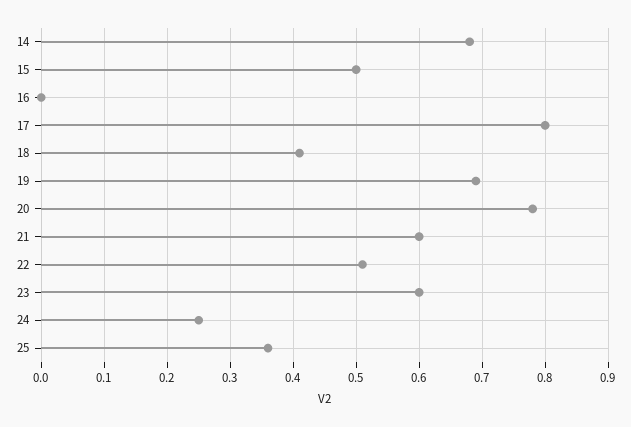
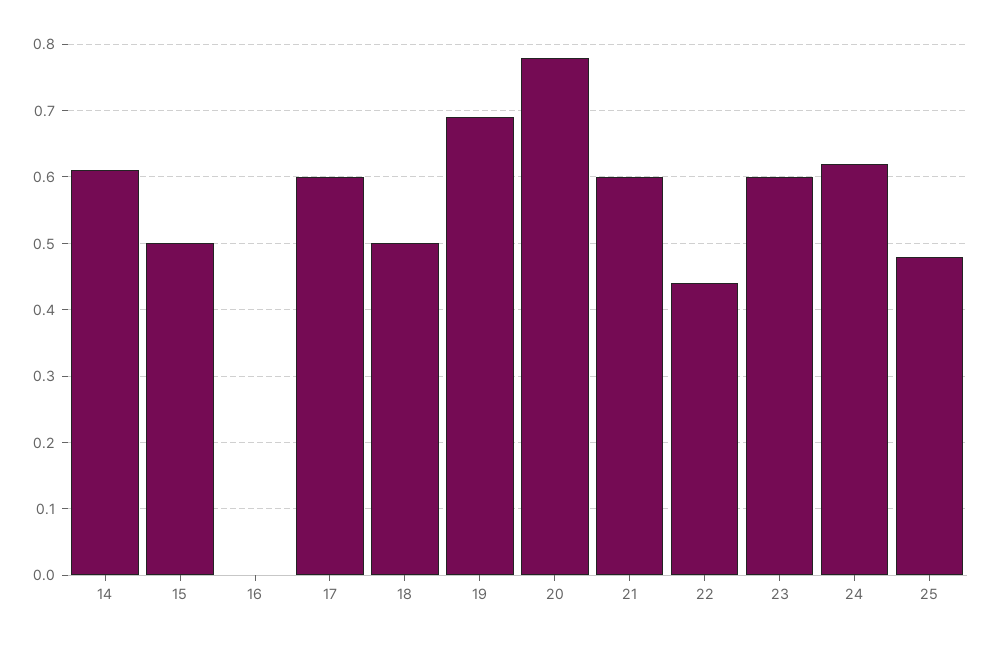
14: 0.68 -> 0.61
17: 0.8 -> 0.6
18: 0.41 -> 0.5
22: 0.51 -> 0.44
24: 0.25 -> 0.62
25: 0.36 -> 0.48

